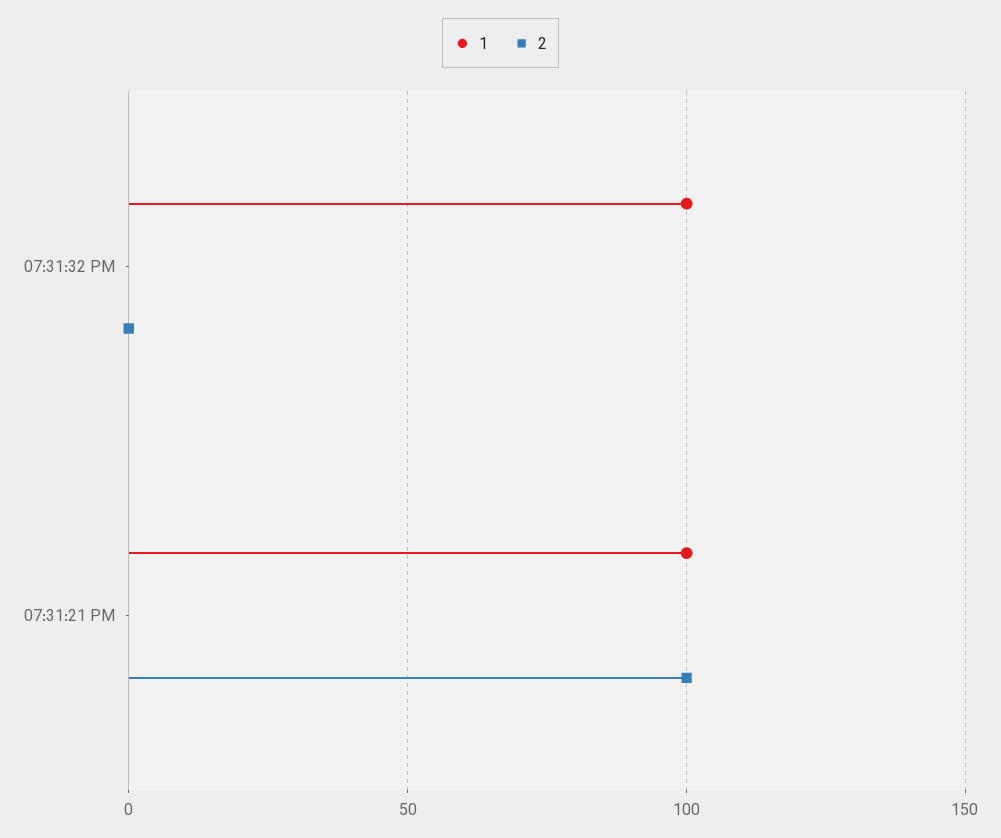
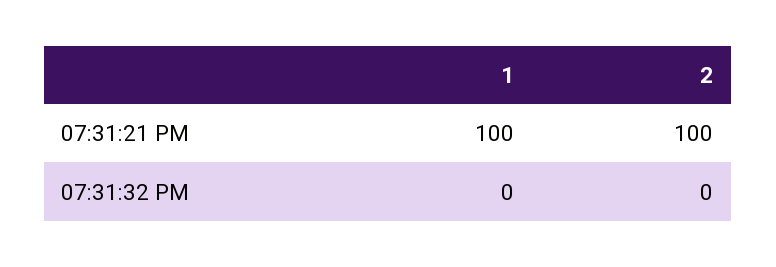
1, 07:31:32 PM: 100 -> 0

